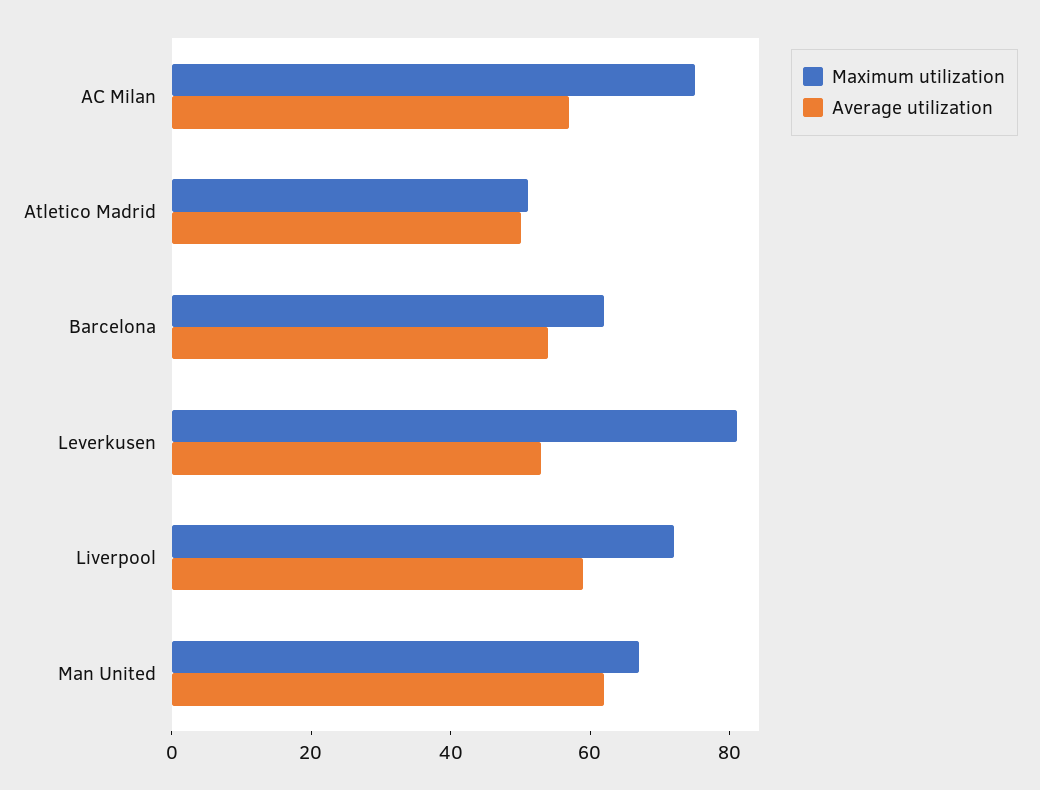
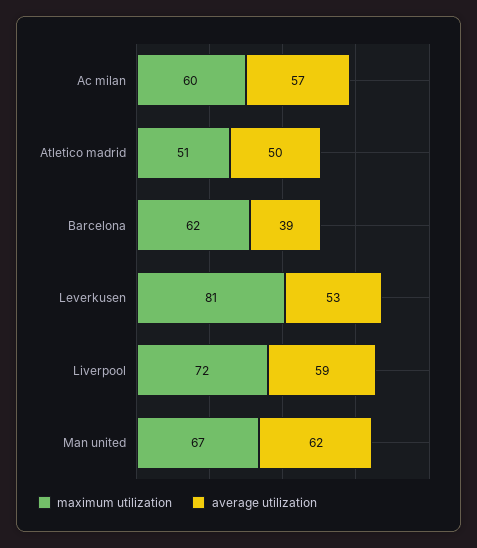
Maximum utilization, AC Milan: 75 -> 60
Average utilization, Barcelona: 55 -> 39

